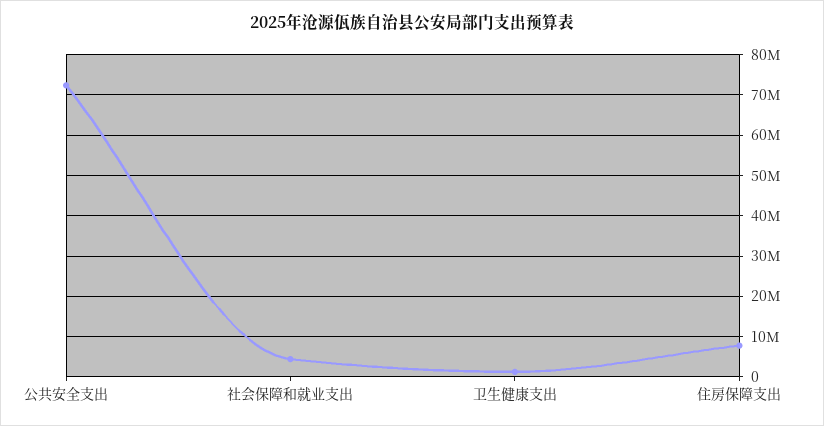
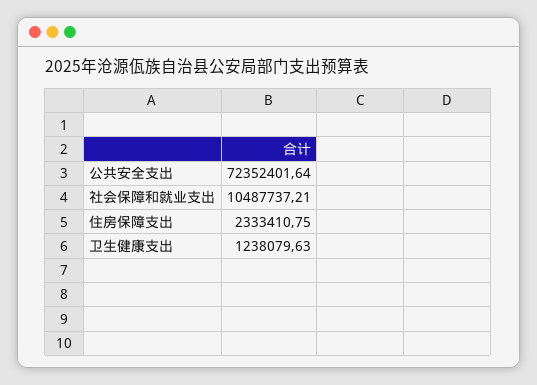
社会保障和就业支出: 4000000 -> 10487737.21
住房保障支出: 8000000 -> 2333410.75

